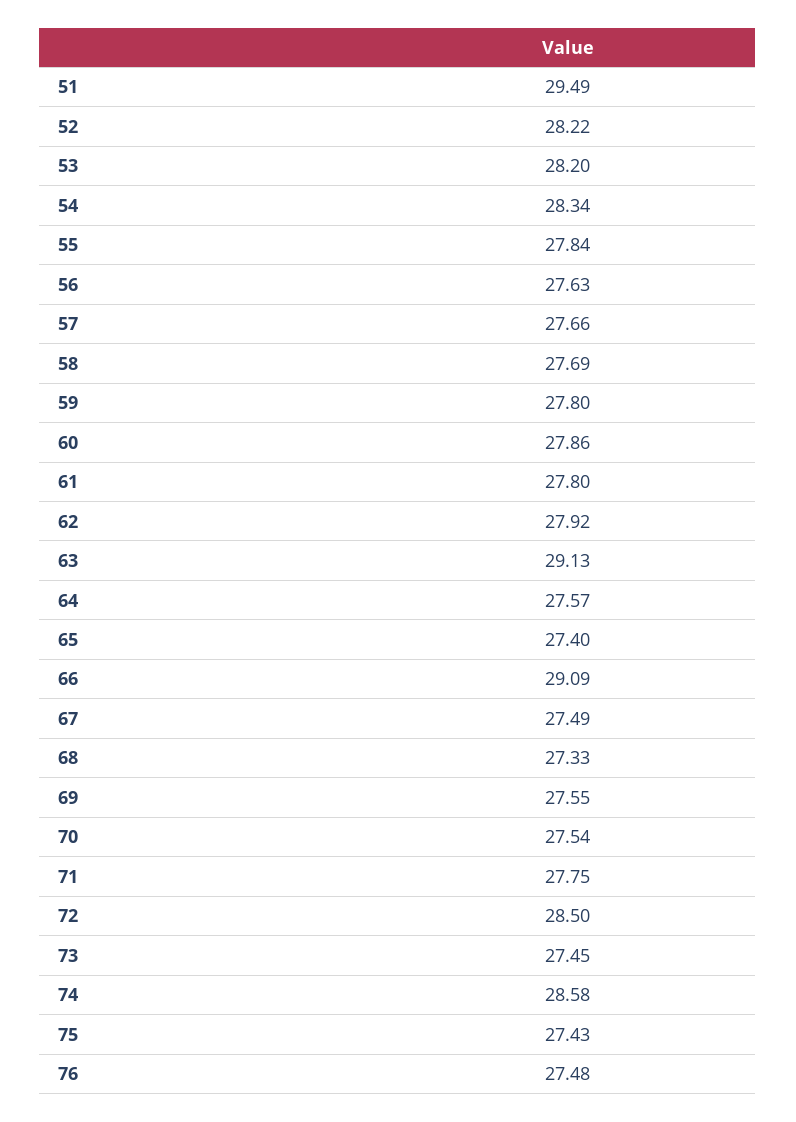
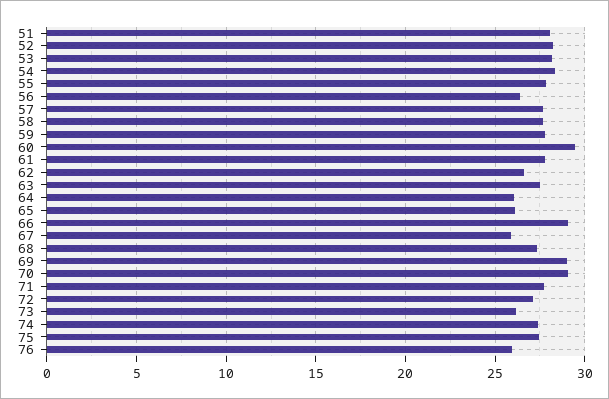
51: 29.49 -> 28
56: 27.63 -> 26.5
60: 27.86 -> 29.5
62: 27.92 -> 26.5
63: 29.13 -> 27.5
64: 27.57 -> 26
65: 27.4 -> 26
67: 27.49 -> 26
69: 27.55 -> 29
70: 27.54 -> 29
72: 28.5 -> 27
73: 27.45 -> 26
74: 28.58 -> 27.5
76: 27.48 -> 26

